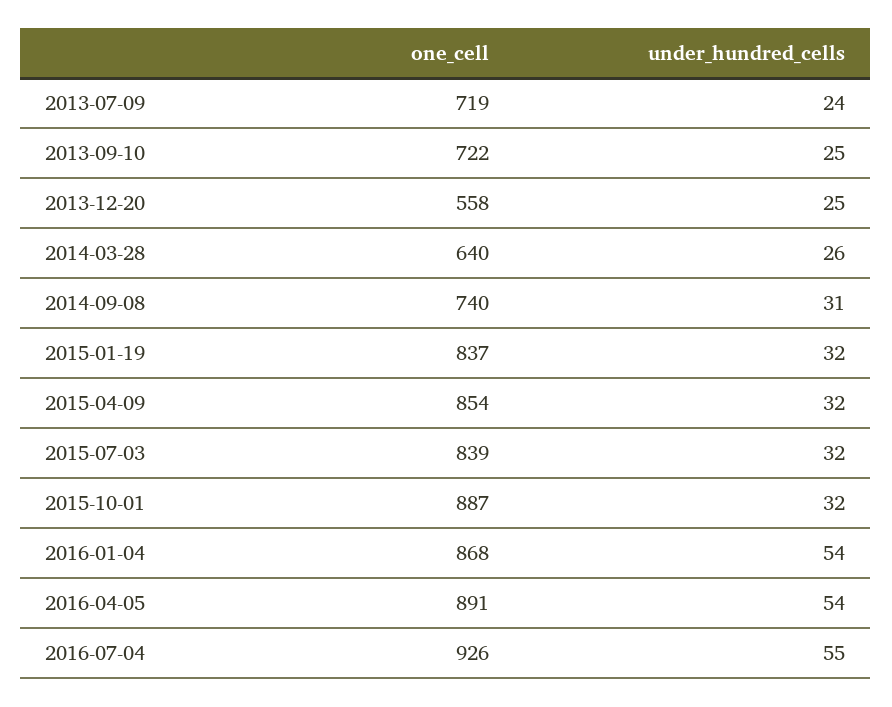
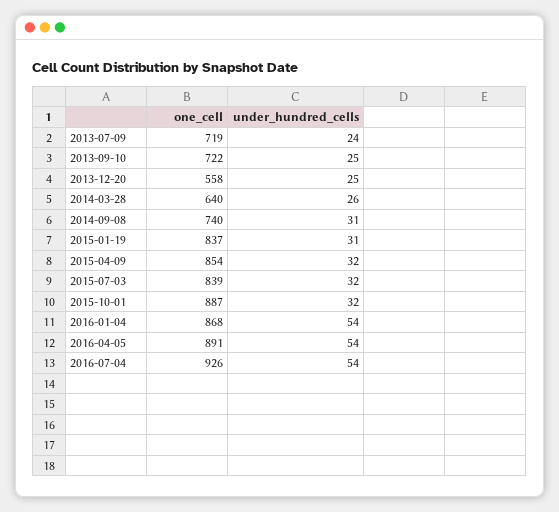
under_hundred_cells, 2015-01-19: 32 -> 31
under_hundred_cells, 2016-07-04: 55 -> 54

